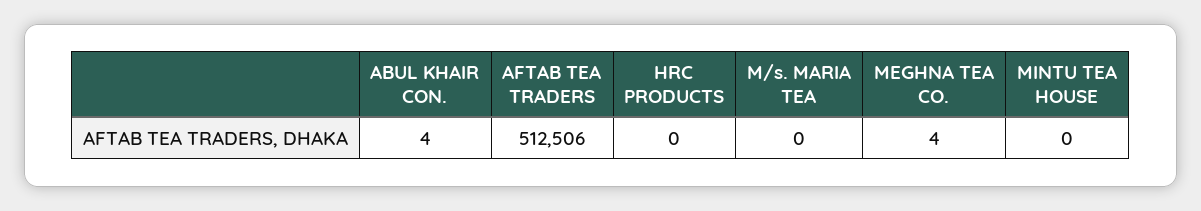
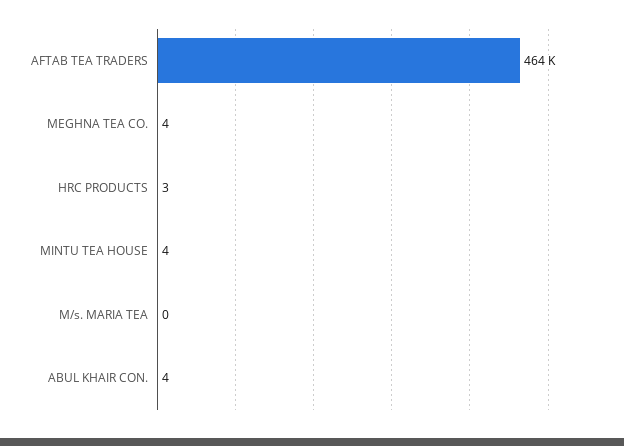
AFTAB TEA TRADERS: 512506 -> 464000
HRC PRODUCTS: 0 -> 3
MINTU TEA HOUSE: 0 -> 4

